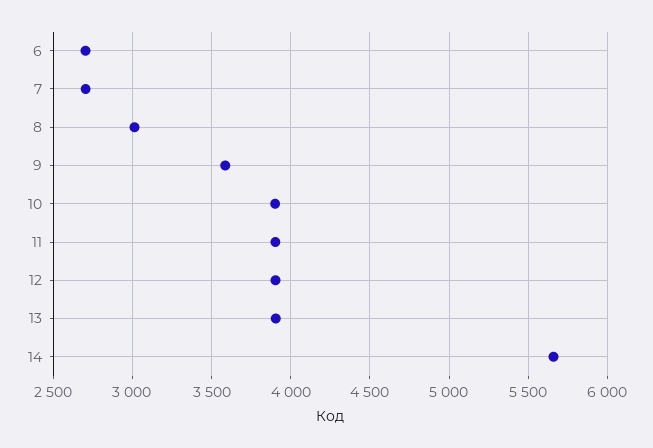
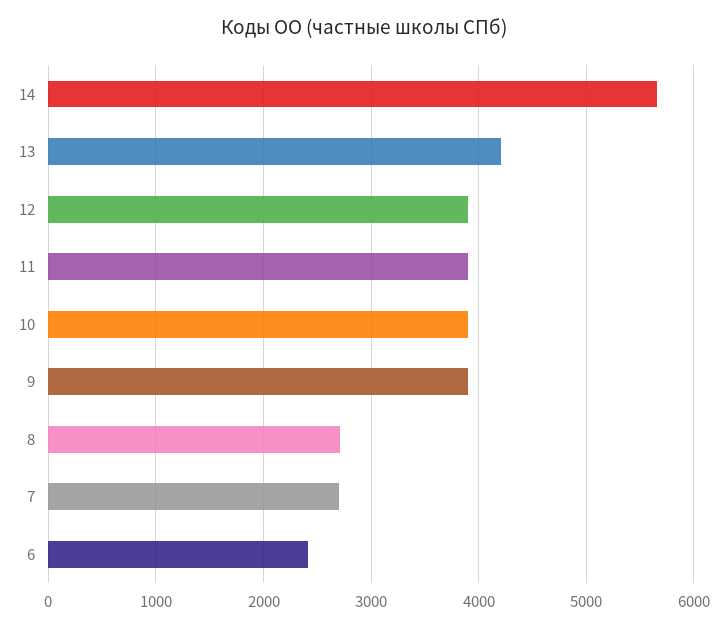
6: 2700 -> 2400
8: 3000 -> 2700
9: 3600 -> 3900
13: 3900 -> 4200

